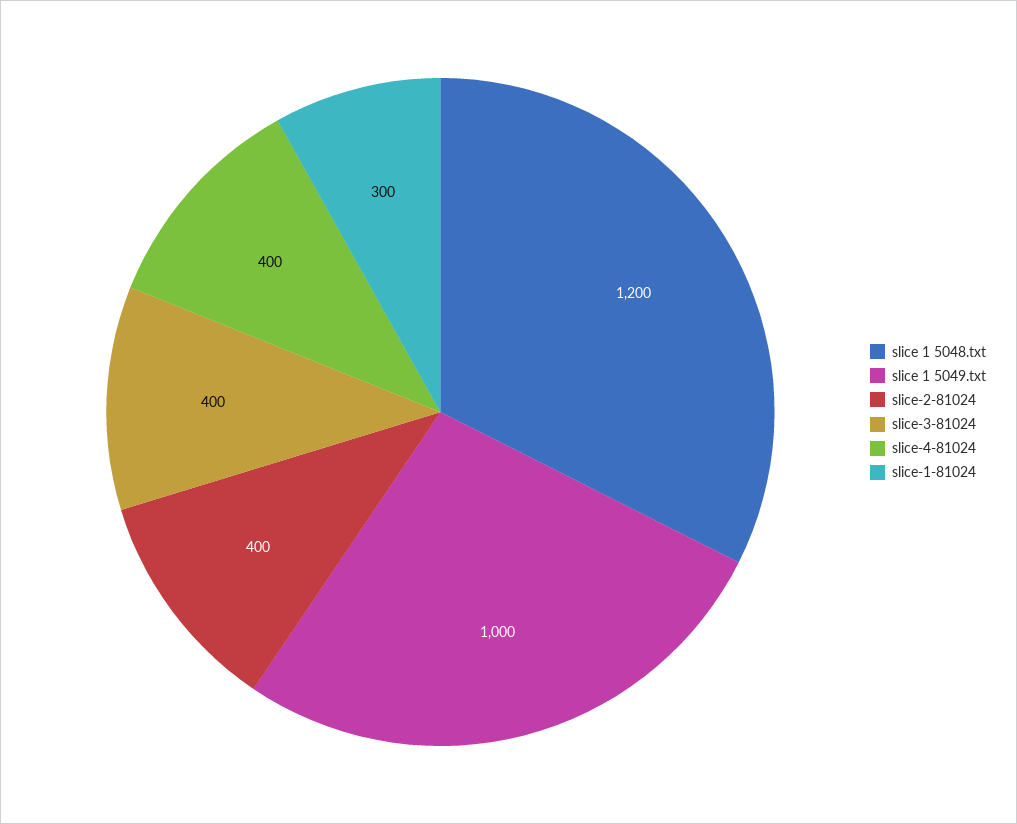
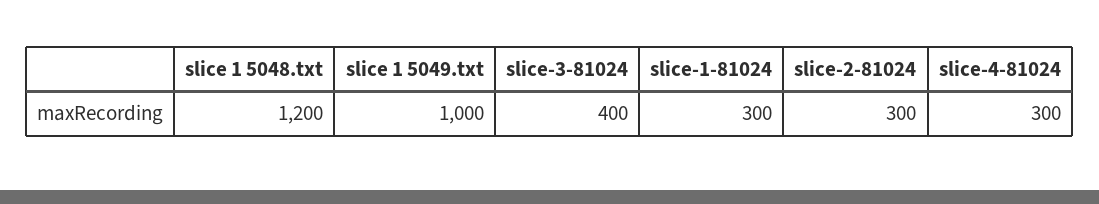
slice-2-81024: 400 -> 300
slice-4-81024: 400 -> 300

